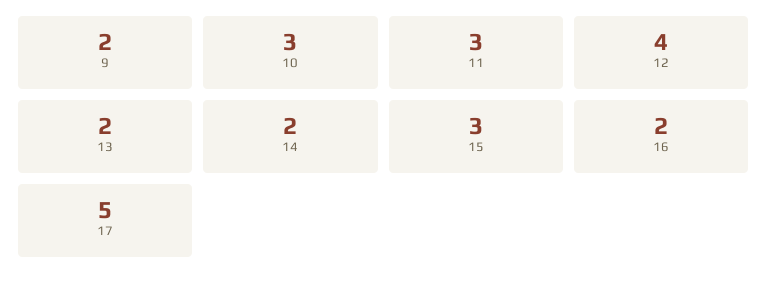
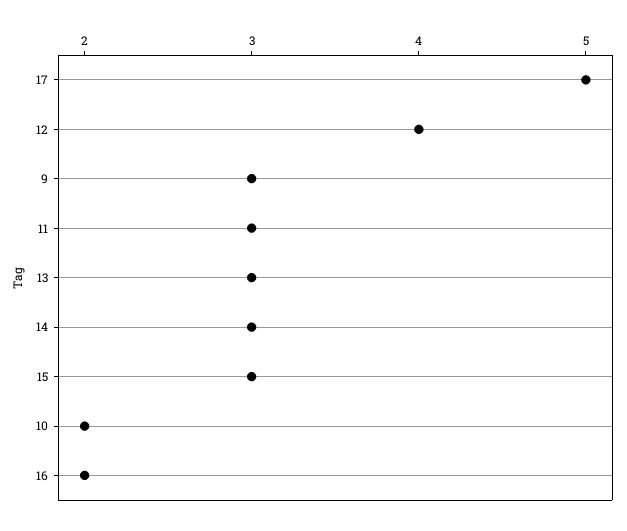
9: 2 -> 3
10: 3 -> 2
13: 2 -> 3
14: 2 -> 3

